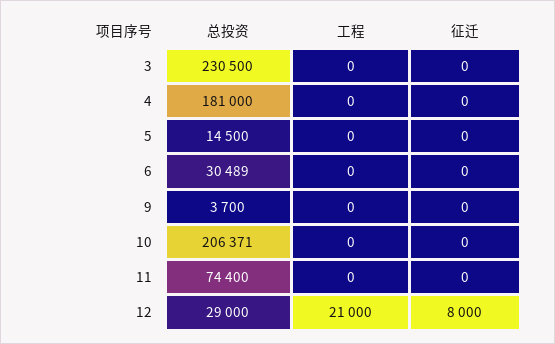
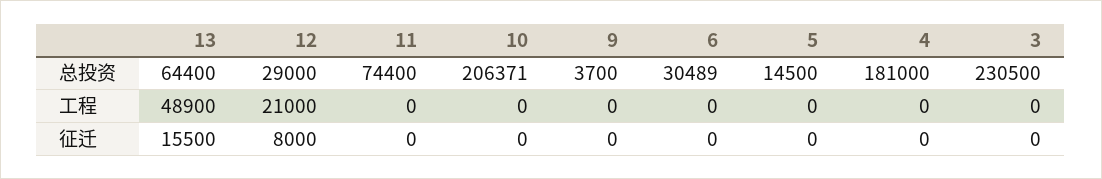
总投资, 13: none -> 64400
工程, 13: none -> 48900
征迁, 13: none -> 15500

